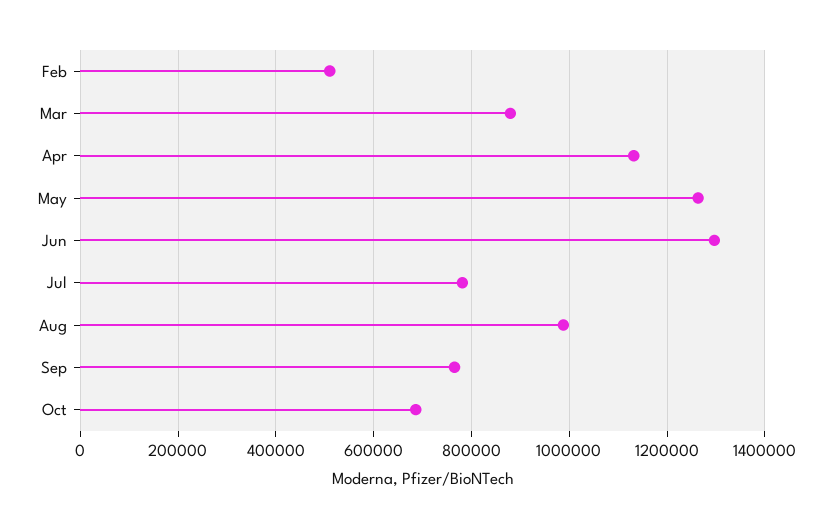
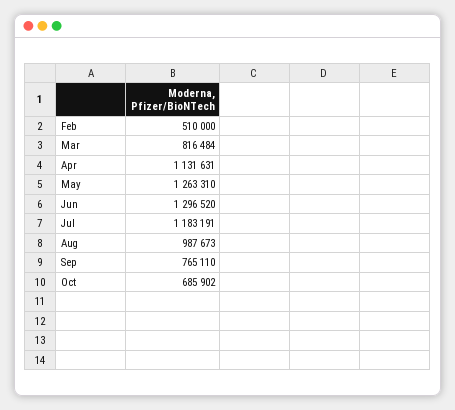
Mar: 880000 -> 816484
Jul: 780000 -> 1183191

